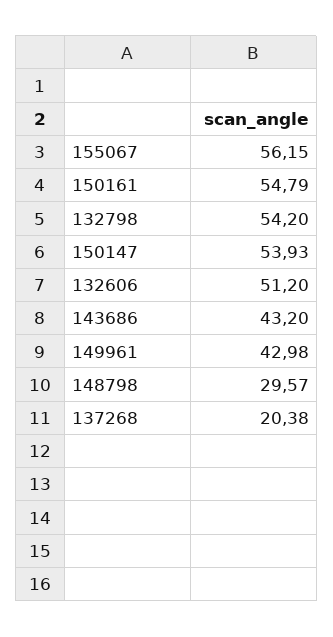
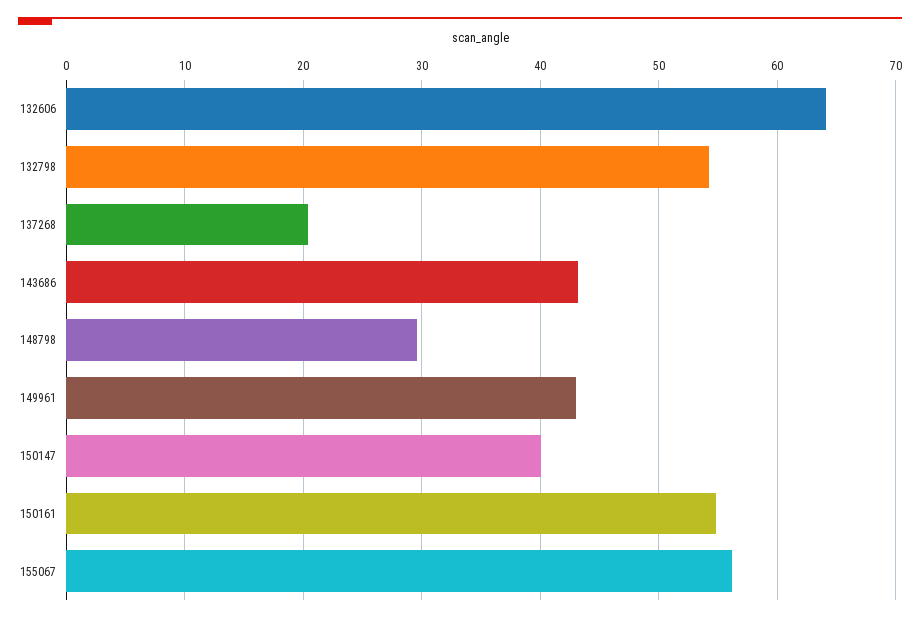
150147: 53.93 -> 40
132606: 51.2 -> 64

